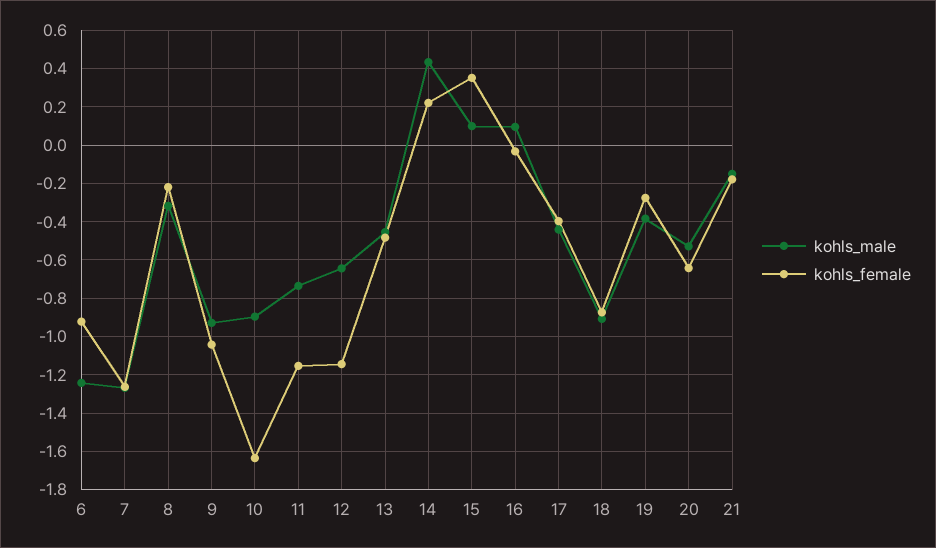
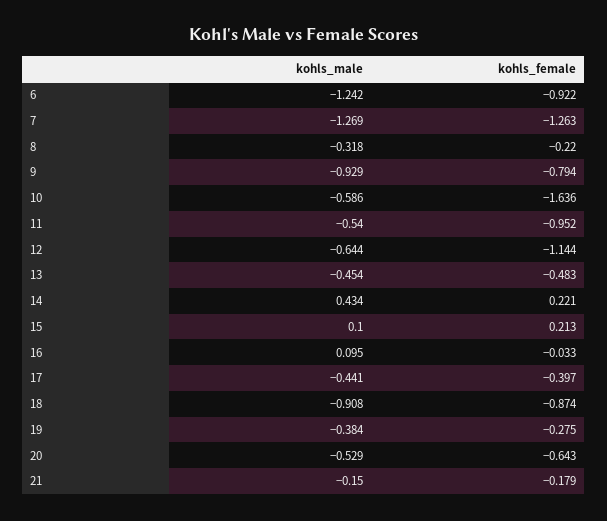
kohls_female, 9: -1.05 -> -0.794
kohls_male, 10: -0.9 -> -0.586
kohls_male, 11: -0.75 -> -0.54
kohls_female, 11: -1.15 -> -0.952
kohls_female, 15: 0.35 -> 0.213

